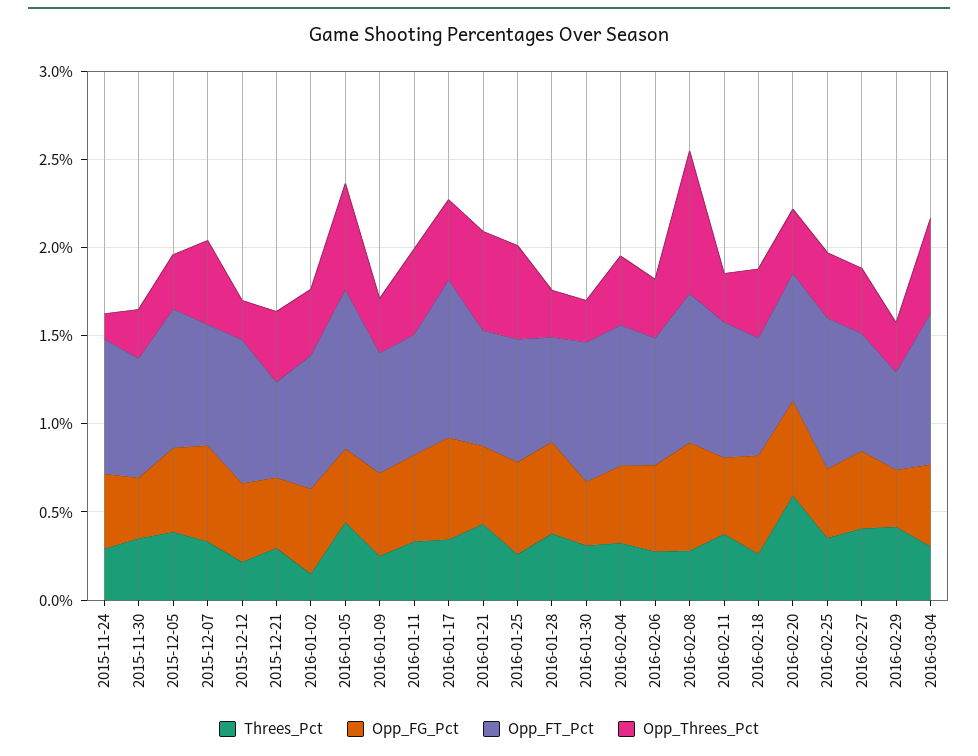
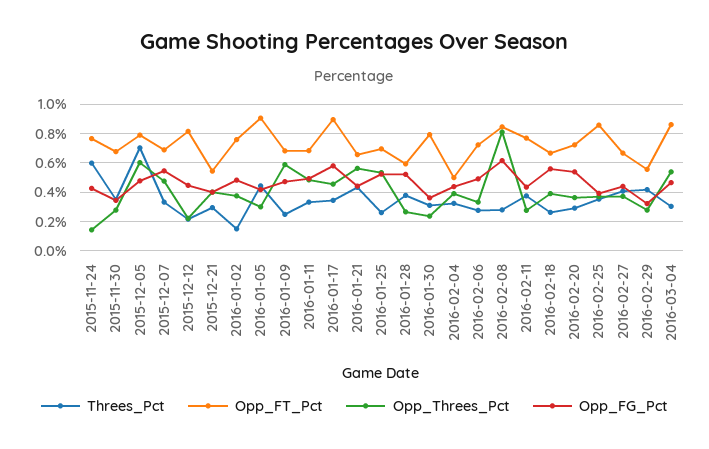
Threes_Pct, 2015-11-24: 0.3 -> 0.6
Threes_Pct, 2015-12-05: 0.4 -> 0.7
Opp_Threes_Pct, 2015-12-05: 0.3 -> 0.6
Opp_Threes_Pct, 2016-01-05: 0.6 -> 0.3
Opp_Threes_Pct, 2016-01-09: 0.3 -> 0.6
Opp_FT_Pct, 2016-02-04: 0.8 -> 0.5
Threes_Pct, 2016-02-20: 0.6 -> 0.3

